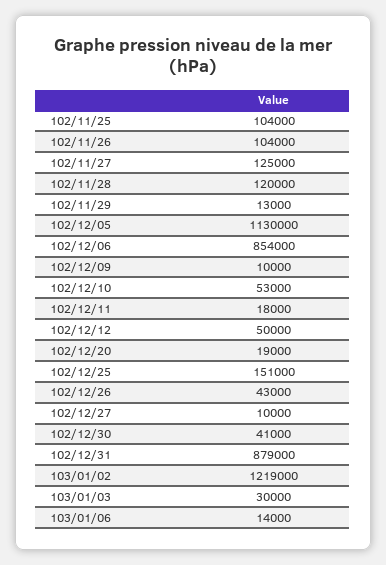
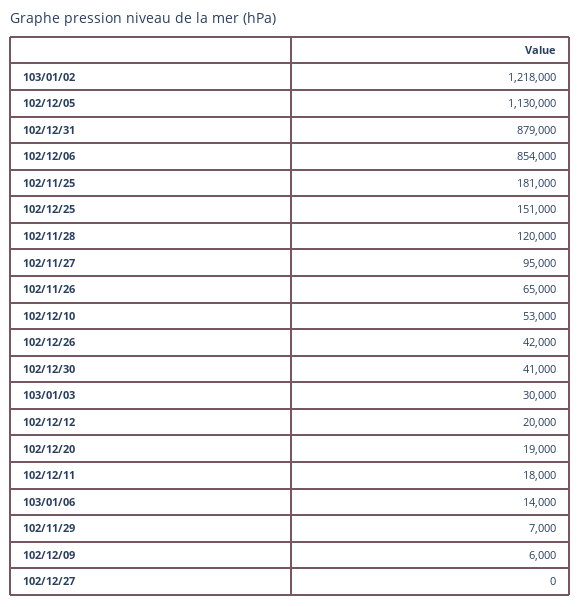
102/11/25: 104000 -> 181000
102/11/26: 104000 -> 65000
102/11/27: 125000 -> 95000
102/11/29: 13000 -> 7000
102/12/09: 10000 -> 6000
102/12/12: 50000 -> 20000
102/12/26: 43000 -> 42000
102/12/27: 10000 -> 0
103/01/02: 1219000 -> 1218000

